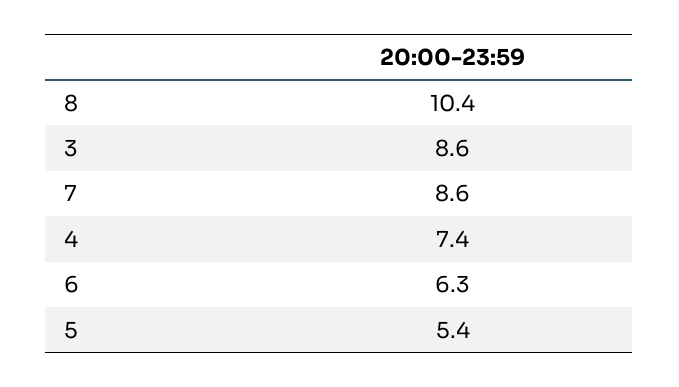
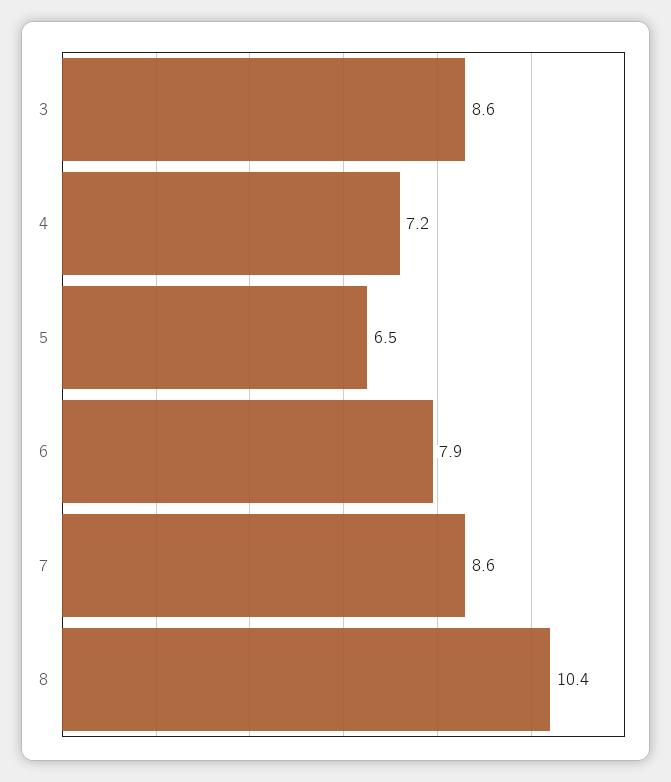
4: 7.4 -> 7.2
6: 6.3 -> 7.9
5: 5.4 -> 6.5

